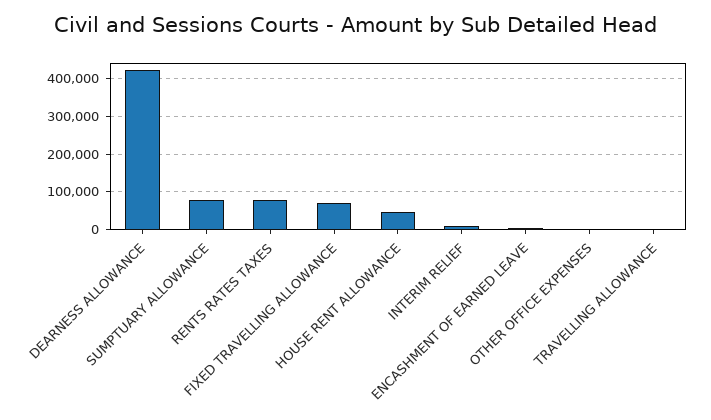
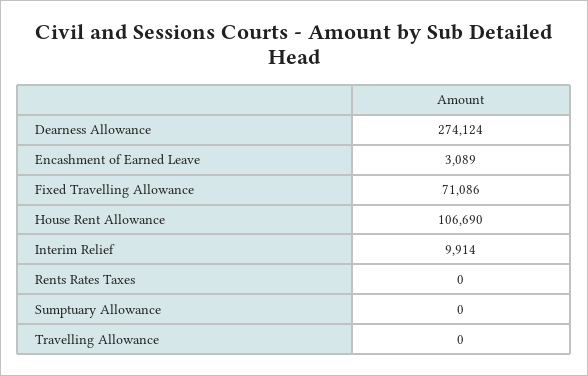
DEARNESS ALLOWANCE: 420000 -> 274124
SUMPTUARY ALLOWANCE: 80000 -> 0
RENTS RATES TAXES: 80000 -> 0
HOUSE RENT ALLOWANCE: 40000 -> 106690
OTHER OFFICE EXPENSES: 0 -> none

